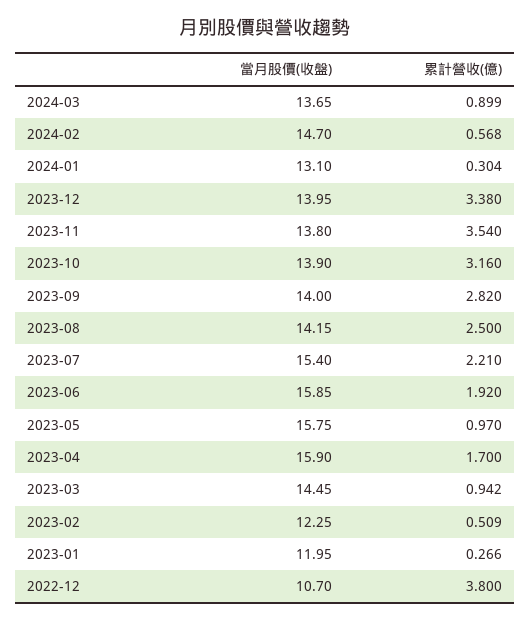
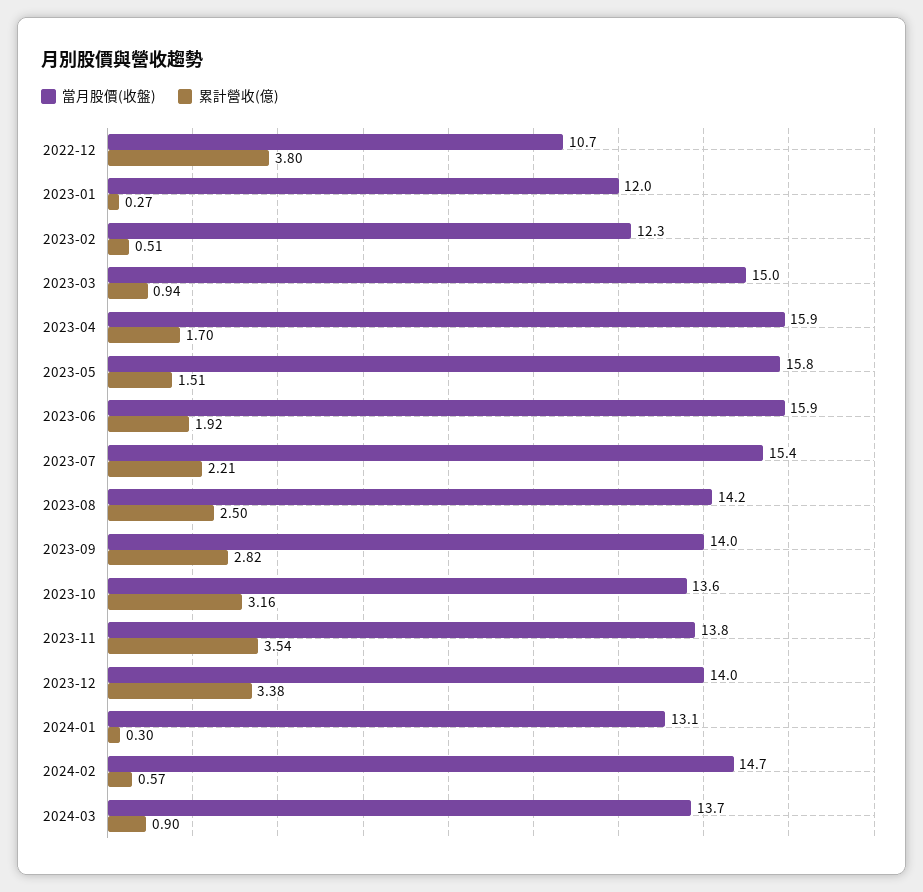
當月股價(收盤), 2023-10: 13.9 -> 13.6
累計營收(億), 2023-05: 0.97 -> 1.51
當月股價(收盤), 2023-03: 14.45 -> 15

